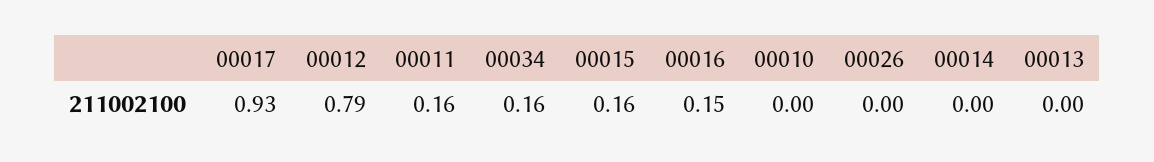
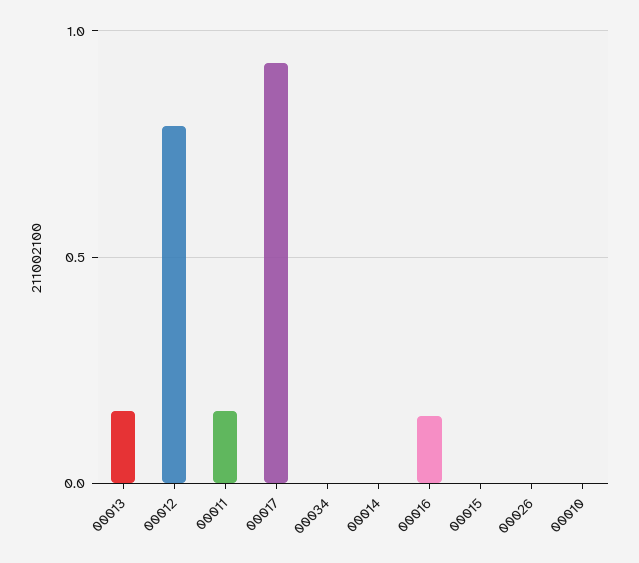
00034: 0.16 -> 0
00015: 0.16 -> 0
00013: 0 -> 0.15

